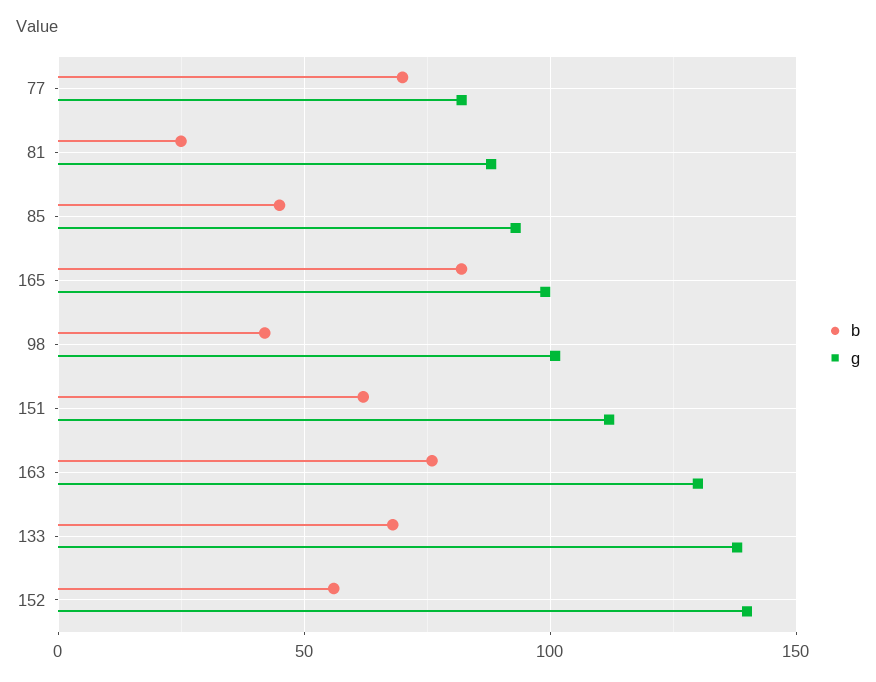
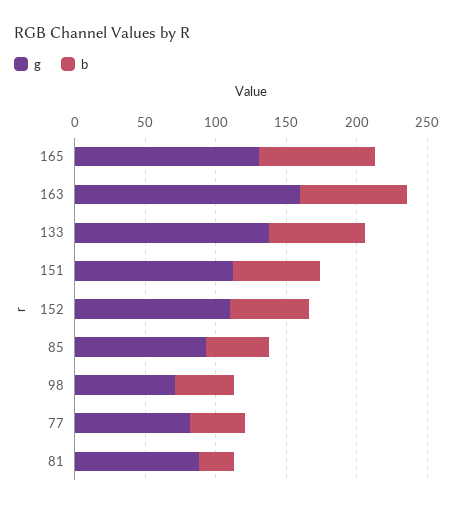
b, 77: 70 -> 40
g, 165: 100 -> 130
g, 98: 100 -> 70
g, 163: 130 -> 160
g, 152: 140 -> 110

